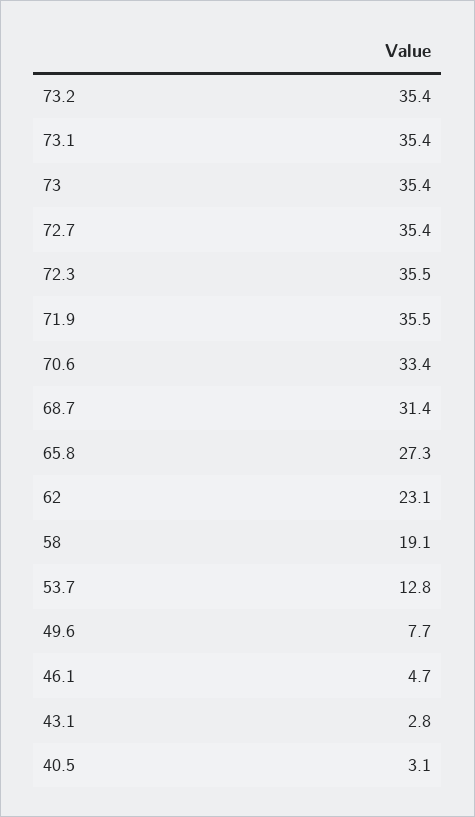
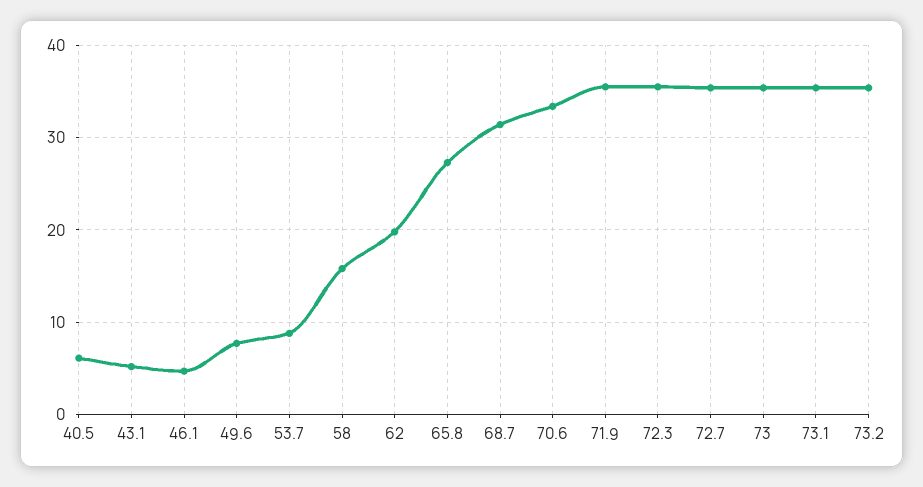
62: 23.1 -> 20
58: 19.1 -> 16
53.7: 12.8 -> 9
43.1: 2.8 -> 5
40.5: 3.1 -> 6

